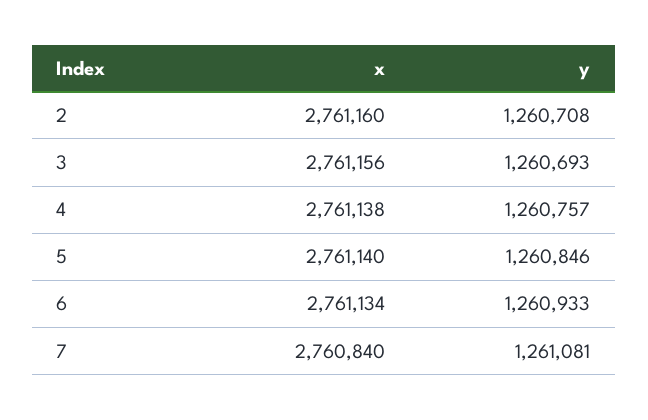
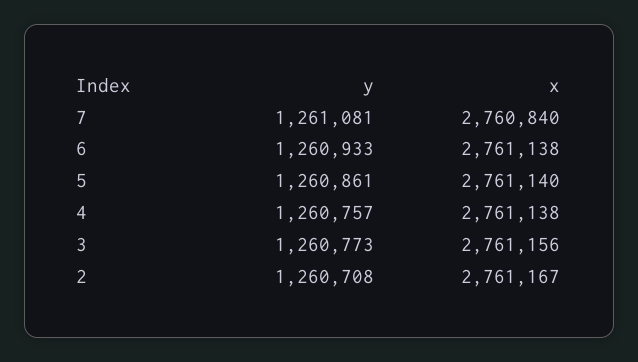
x, 2: 2761160 -> 2761167
y, 3: 1260693 -> 1260773
y, 5: 1260846 -> 1260861
x, 6: 2761134 -> 2761138

